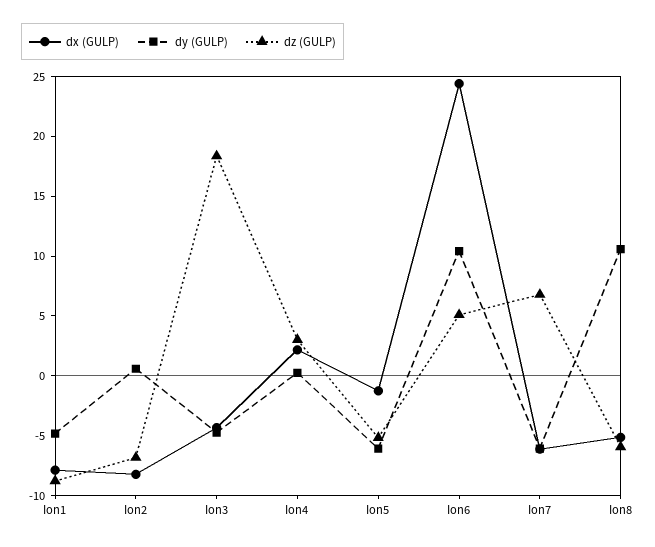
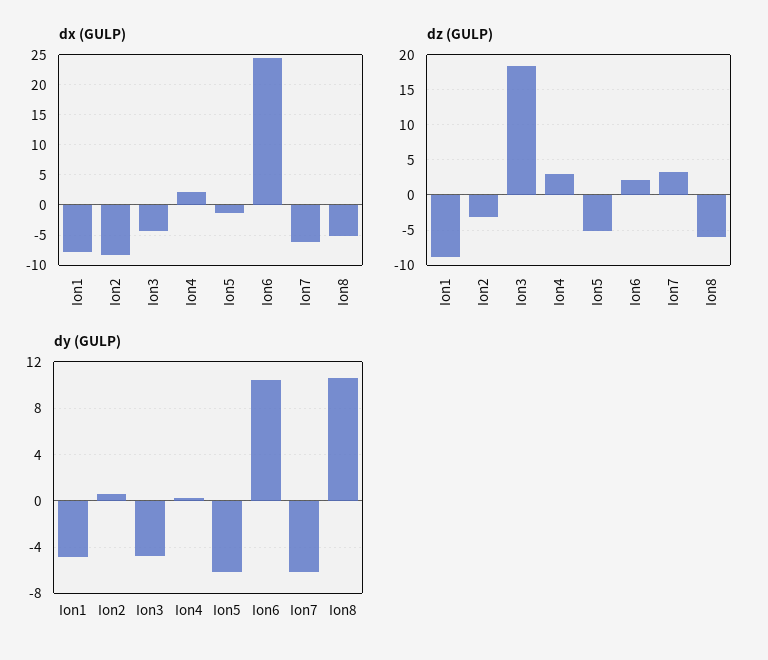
dz (GULP), Ion2: -7 -> -3
dz (GULP), Ion6: 5 -> 2
dz (GULP), Ion7: 7 -> 3

